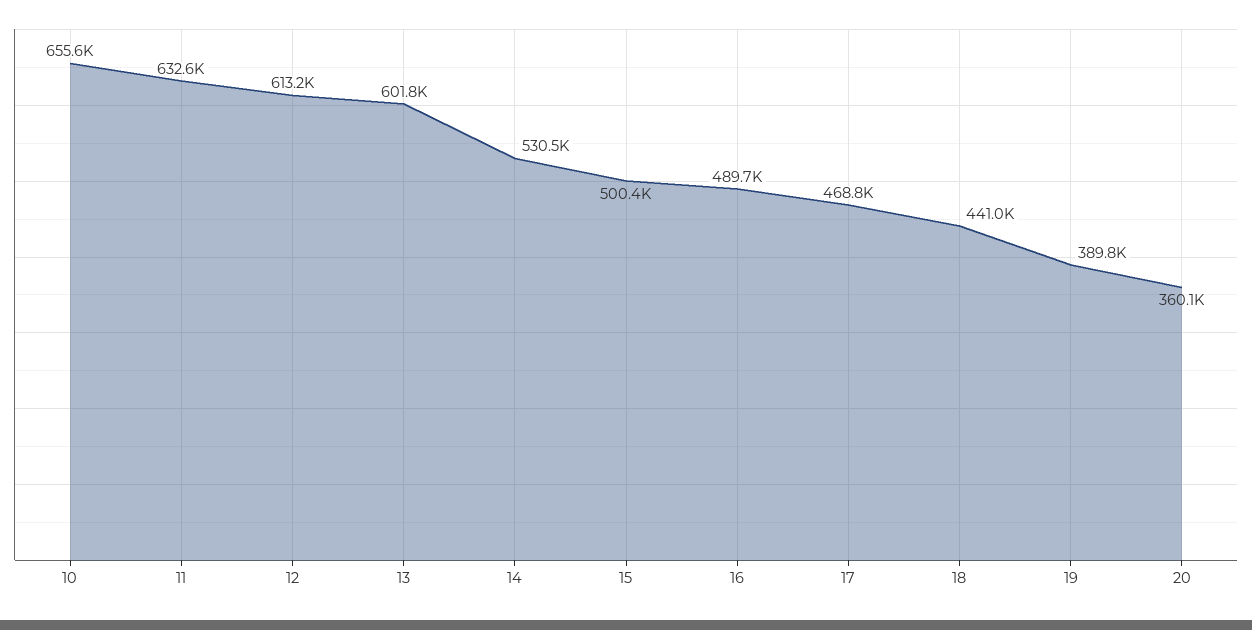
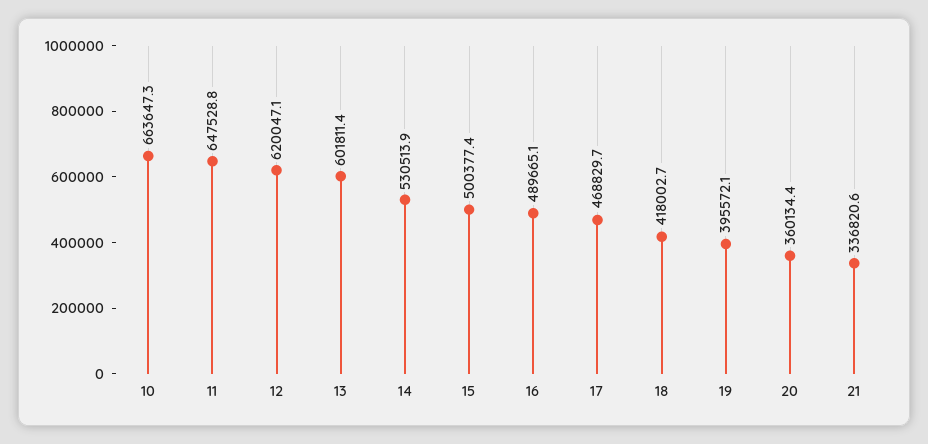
10: 655600 -> 663647.3
11: 632600 -> 647528.8
12: 613200 -> 620047.1
18: 441000 -> 418002.7
19: 389800 -> 395572.1
21: none -> 336820.6

